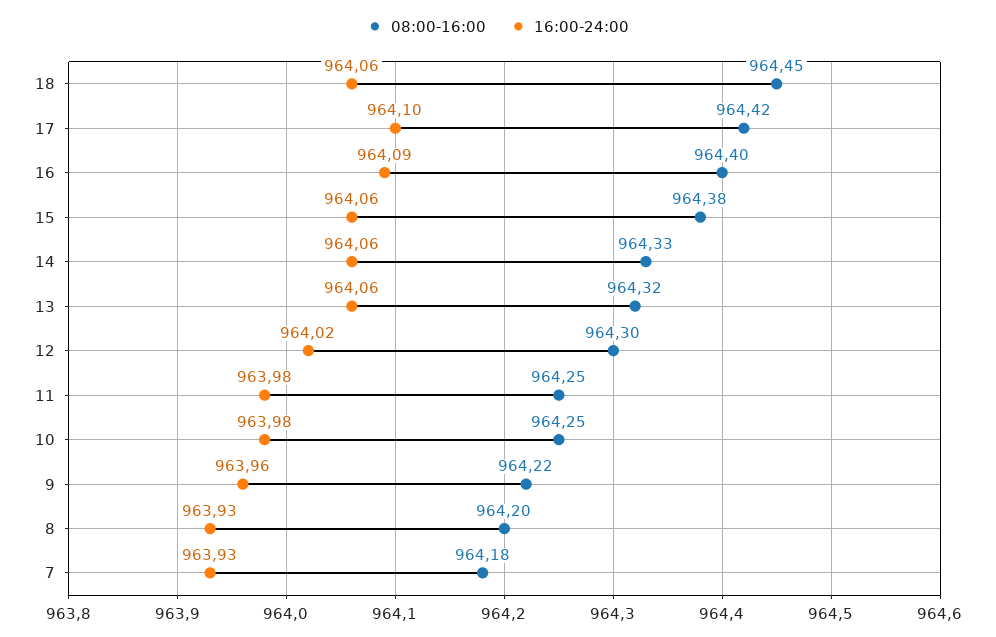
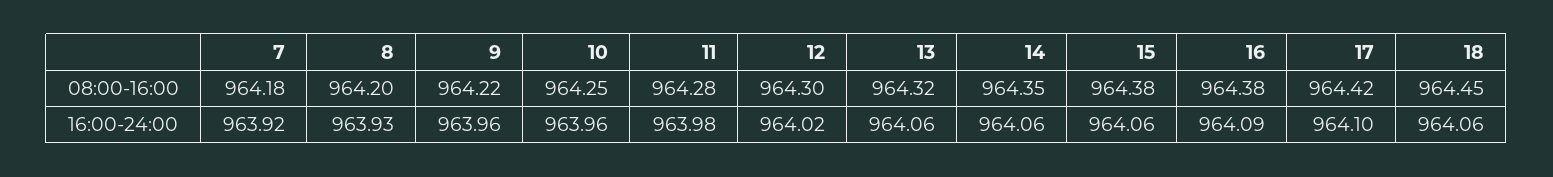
08:00-16:00, 16: 964.4 -> 964.38
08:00-16:00, 14: 964.33 -> 964.35
08:00-16:00, 11: 964.25 -> 964.28
16:00-24:00, 10: 963.98 -> 963.96
16:00-24:00, 7: 963.93 -> 963.92

